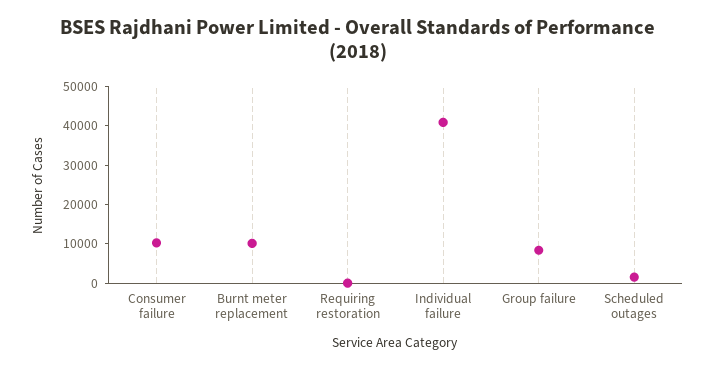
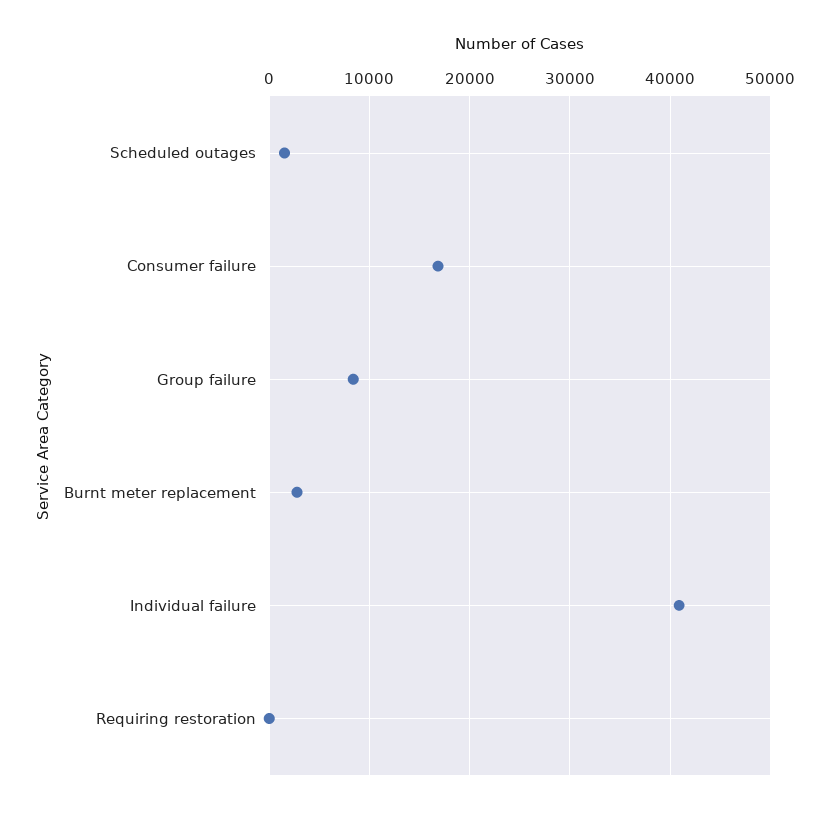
Consumer failure: 10000 -> 17000
Burnt meter replacement: 10000 -> 3000

